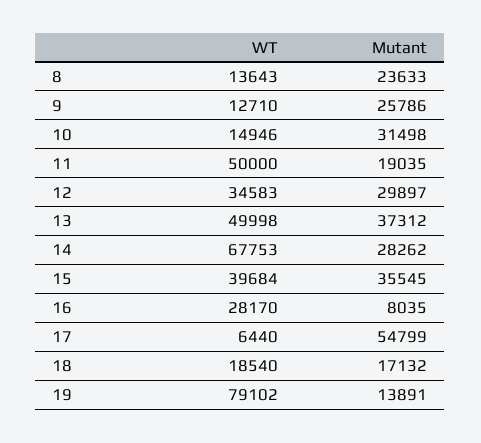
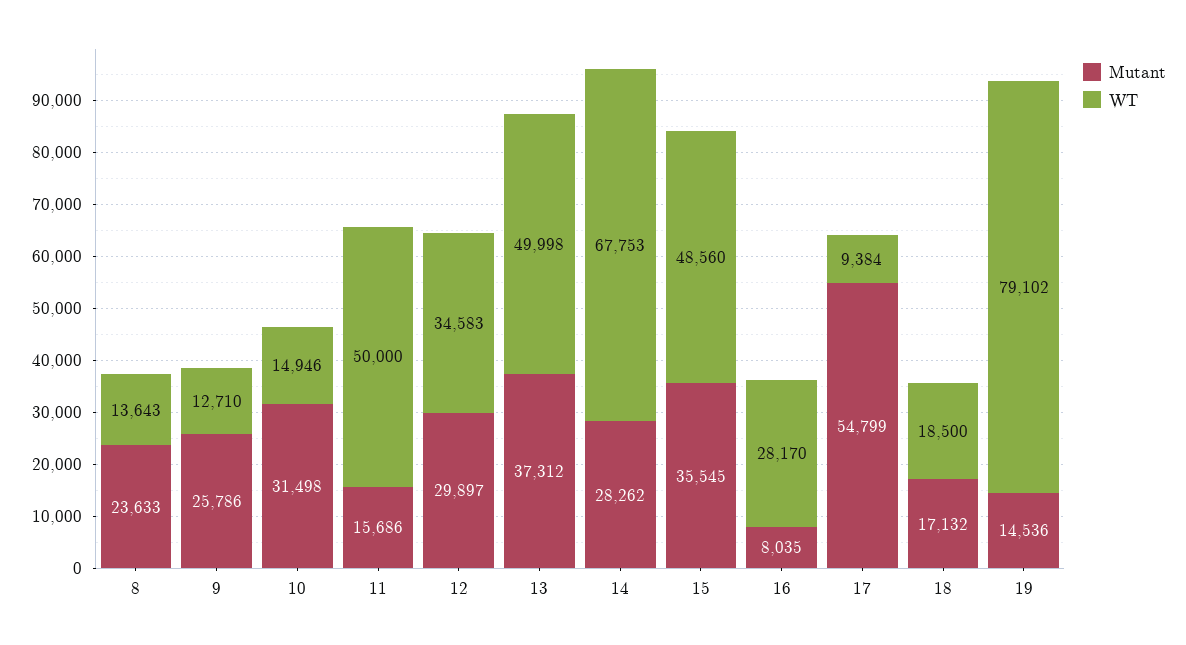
Mutant, 11: 19035 -> 15686
WT, 15: 39684 -> 48560
WT, 17: 6440 -> 9384
WT, 18: 18540 -> 18500
Mutant, 19: 13891 -> 14536

